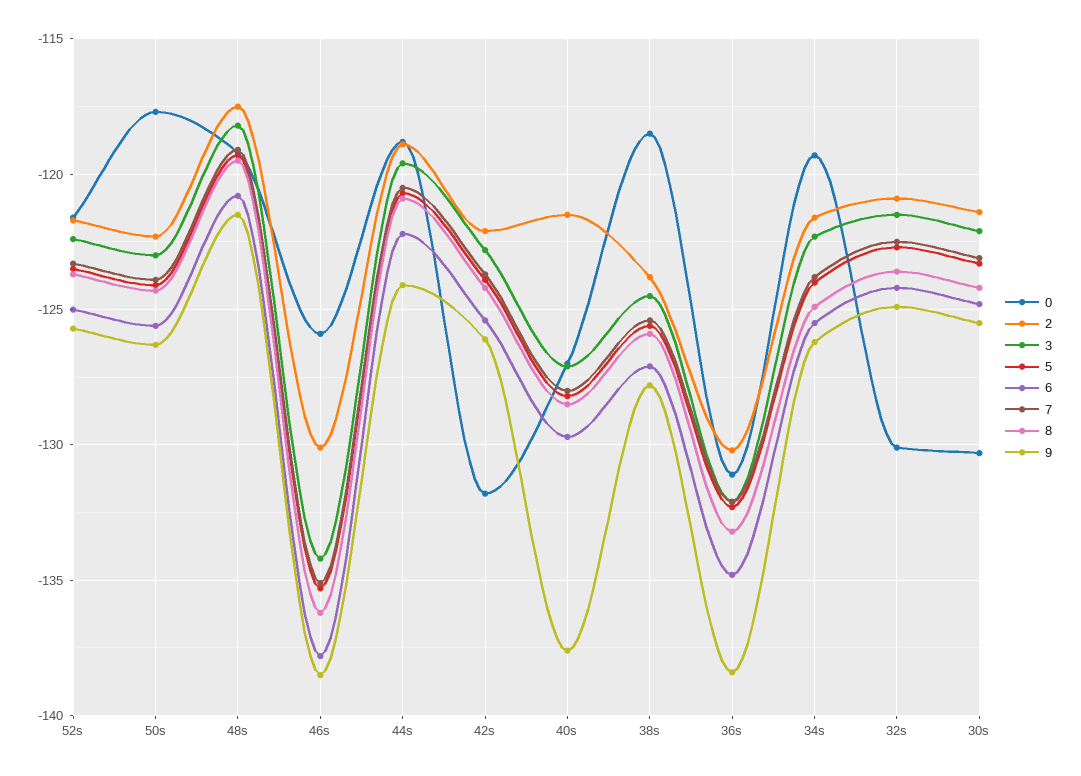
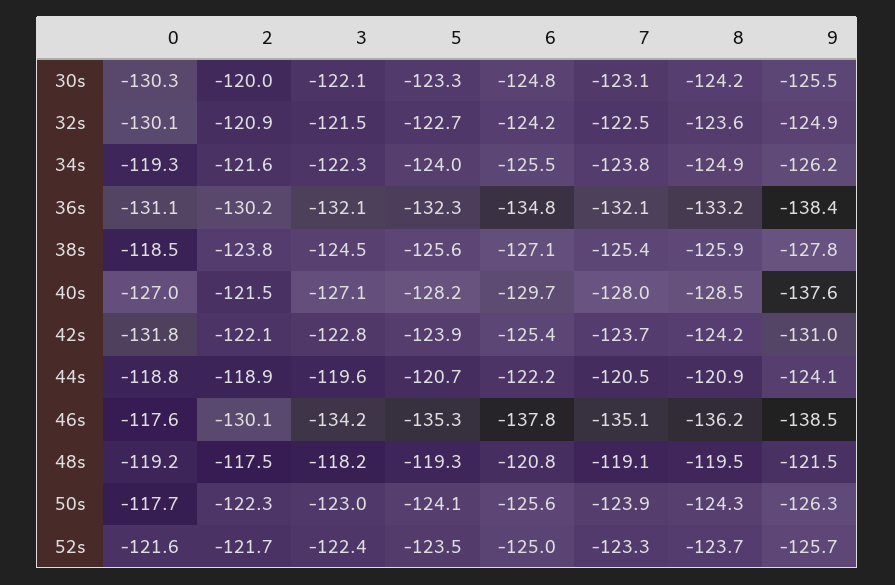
0, 46s: -126 -> -117.6
9, 42s: -126 -> -131
2, 30s: -121.5 -> -120

